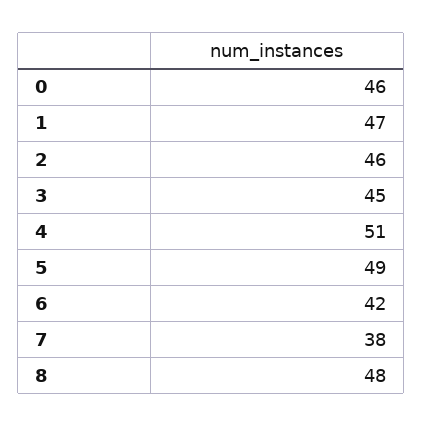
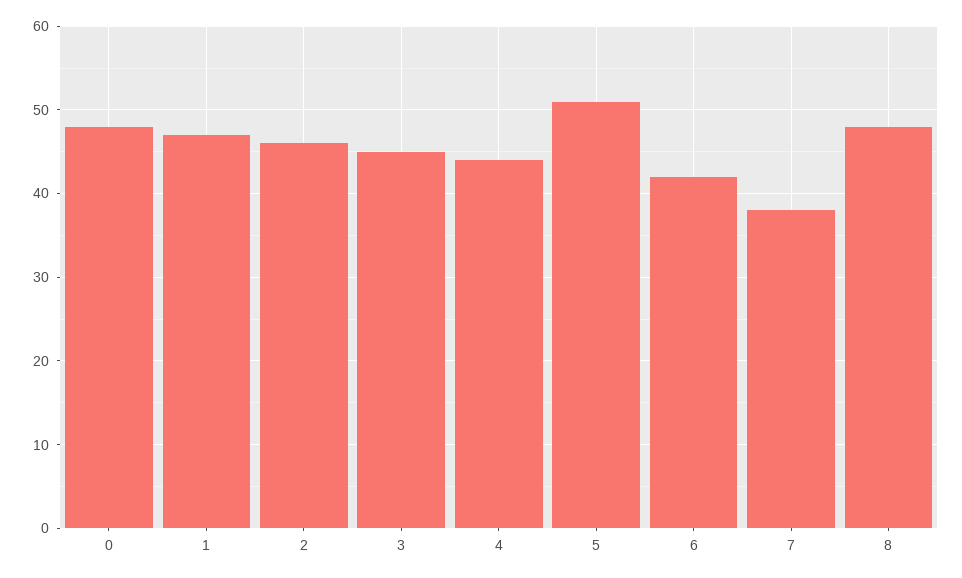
0: 46 -> 48
4: 51 -> 44
5: 49 -> 51

